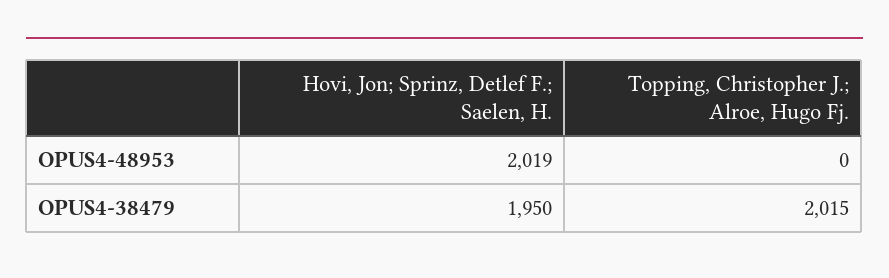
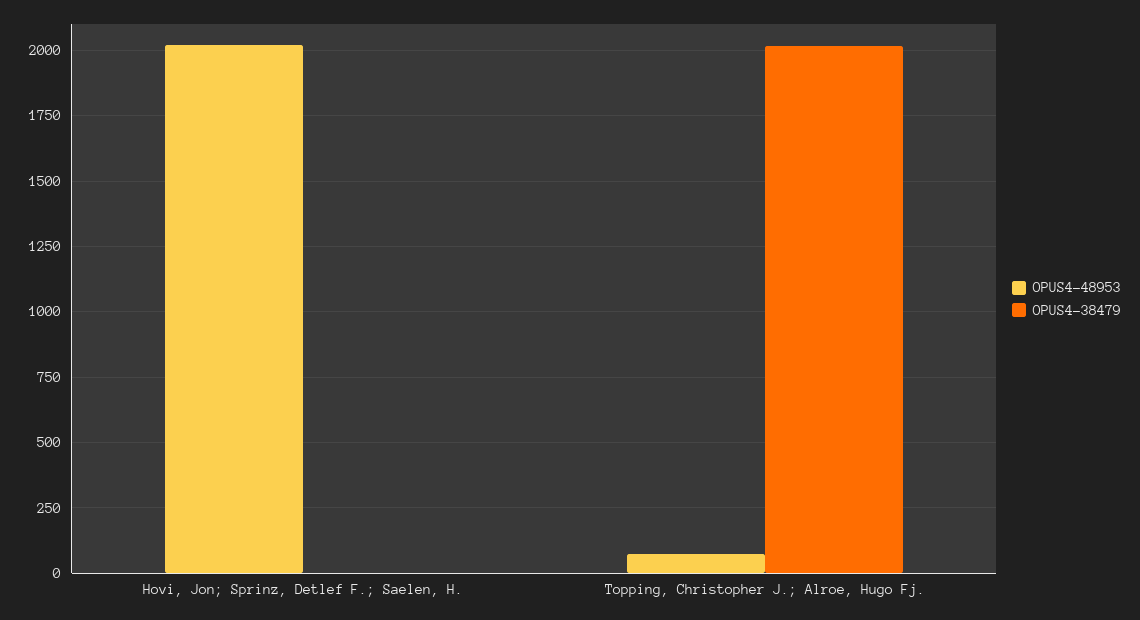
OPUS4-48953, Topping, Christopher J.; Alroe, Hugo Fj.: 0 -> 75
OPUS4-38479, Hovi, Jon; Sprinz, Detlef F.; Saelen, H.: 1950 -> 0

